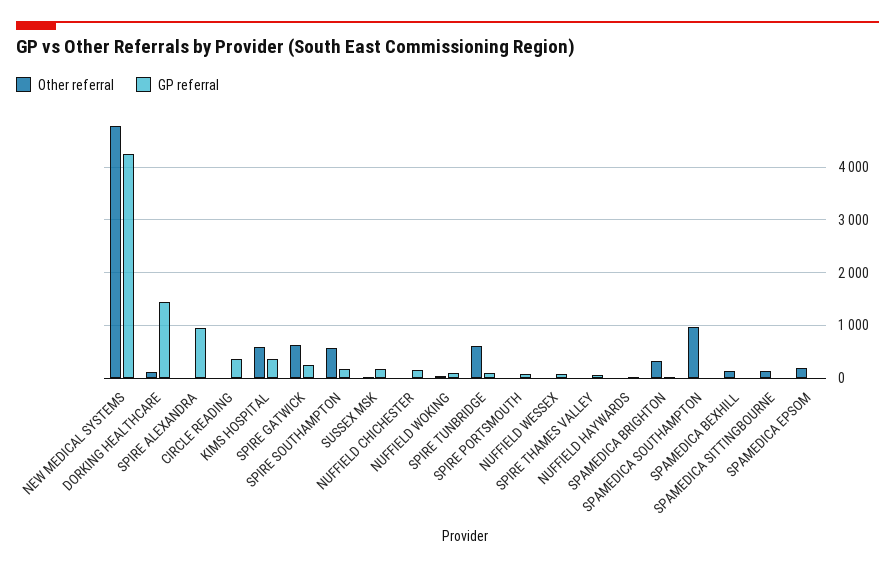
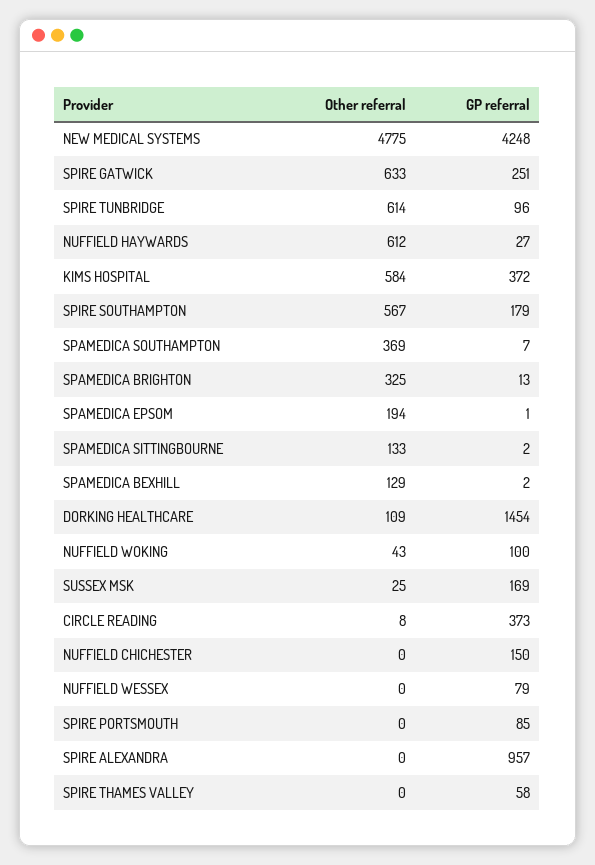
Other referral, NUFFIELD HAYWARDS: 0 -> 612
Other referral, SPAMEDICA SOUTHAMPTON: 1000 -> 369

